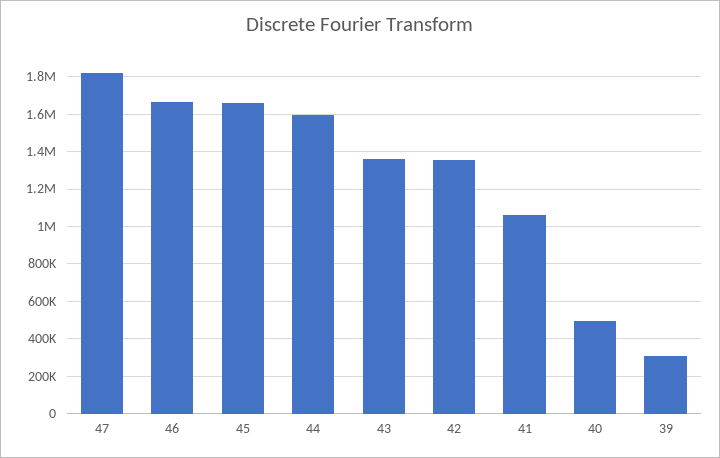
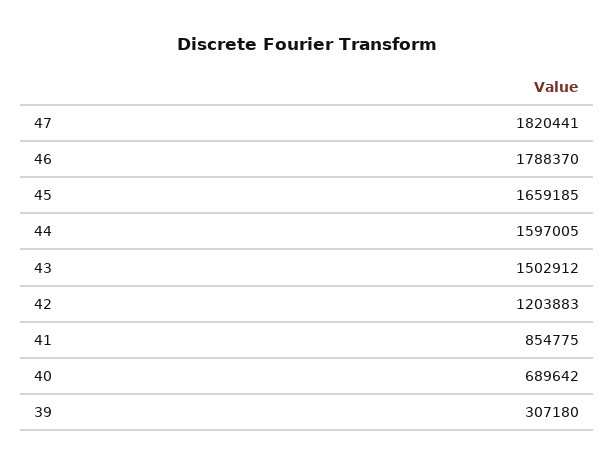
46: 1650000 -> 1788370
43: 1350000 -> 1502912
42: 1350000 -> 1203883
41: 1050000 -> 854775
40: 500000 -> 689642

